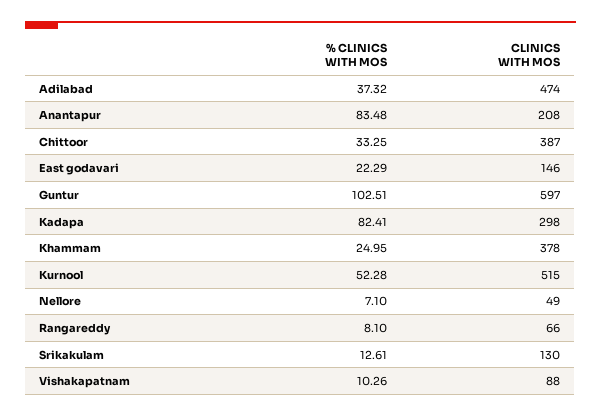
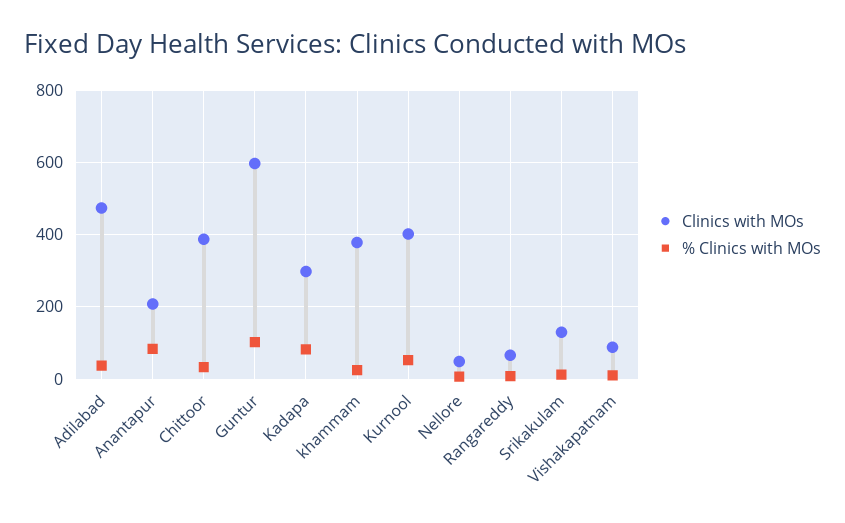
% CLINICS WITH MOS, East godavari: 22.29 -> none
CLINICS WITH MOS, East godavari: 146 -> none
CLINICS WITH MOS, Kurnool: 515 -> 400

